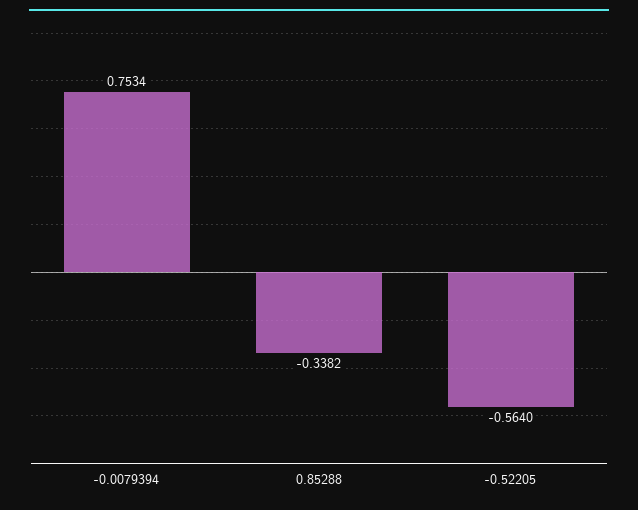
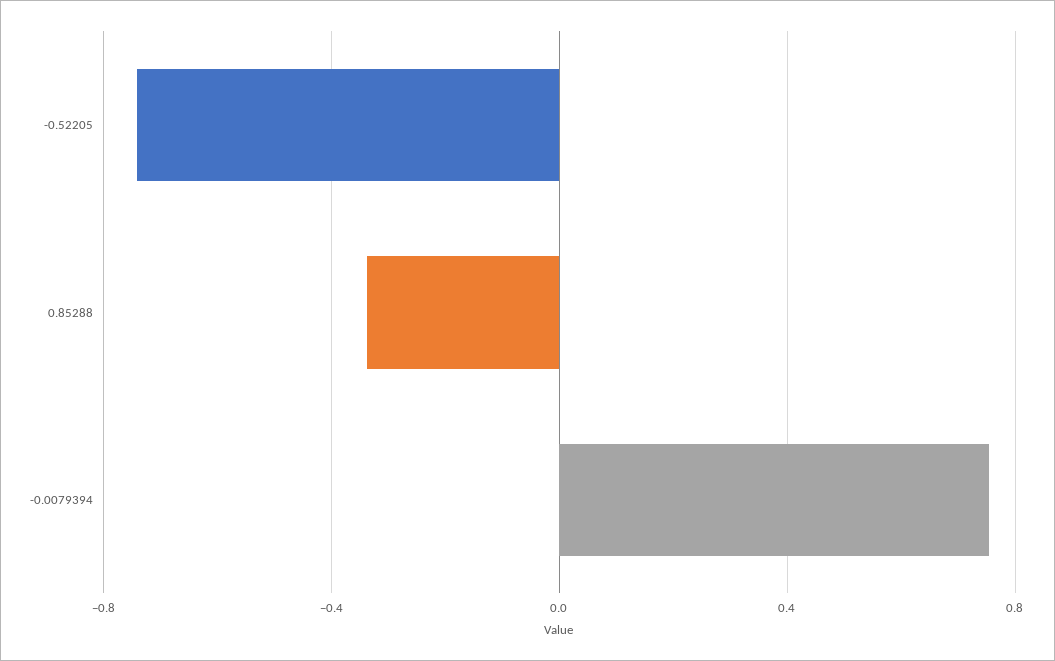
-0.52205: -0.564 -> -0.75

